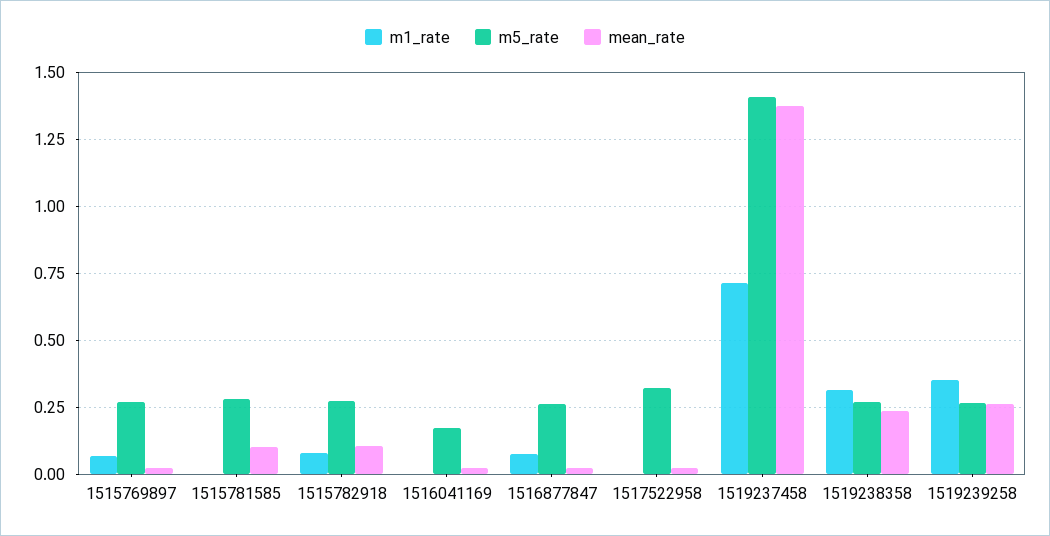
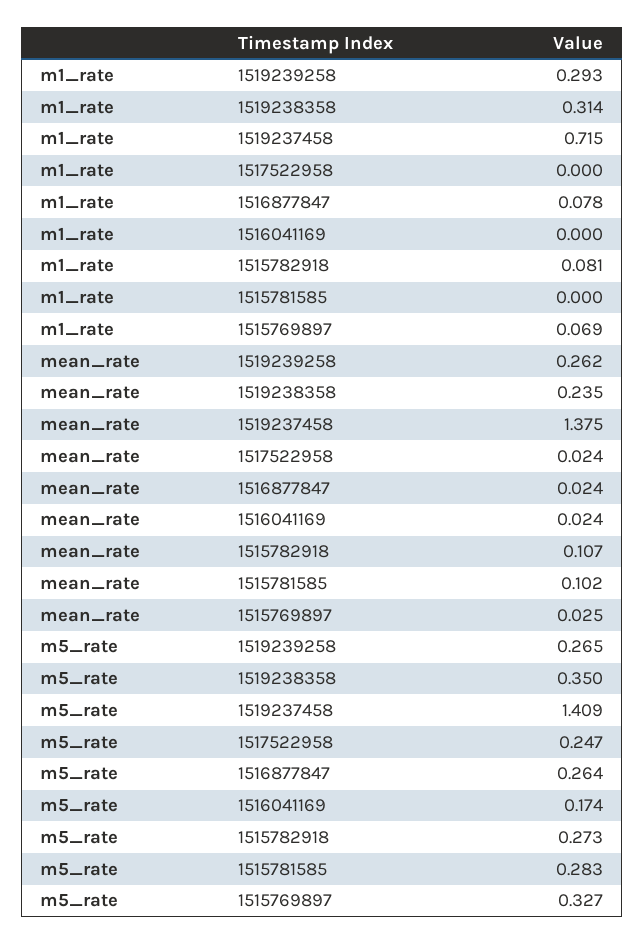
m5_rate, 1515769897: 0.275 -> 0.327
m5_rate, 1517522958: 0.325 -> 0.247
m5_rate, 1519238358: 0.275 -> 0.35
m1_rate, 1519239258: 0.35 -> 0.293

